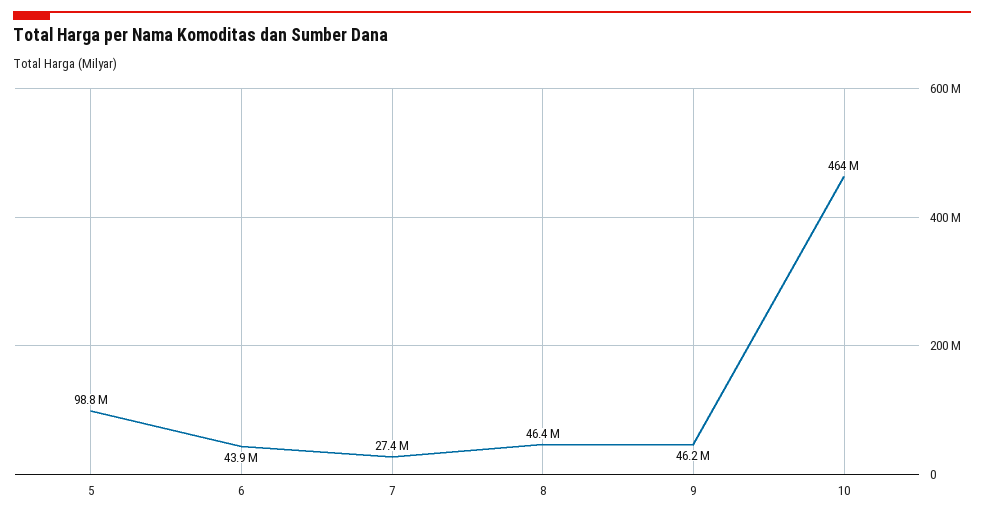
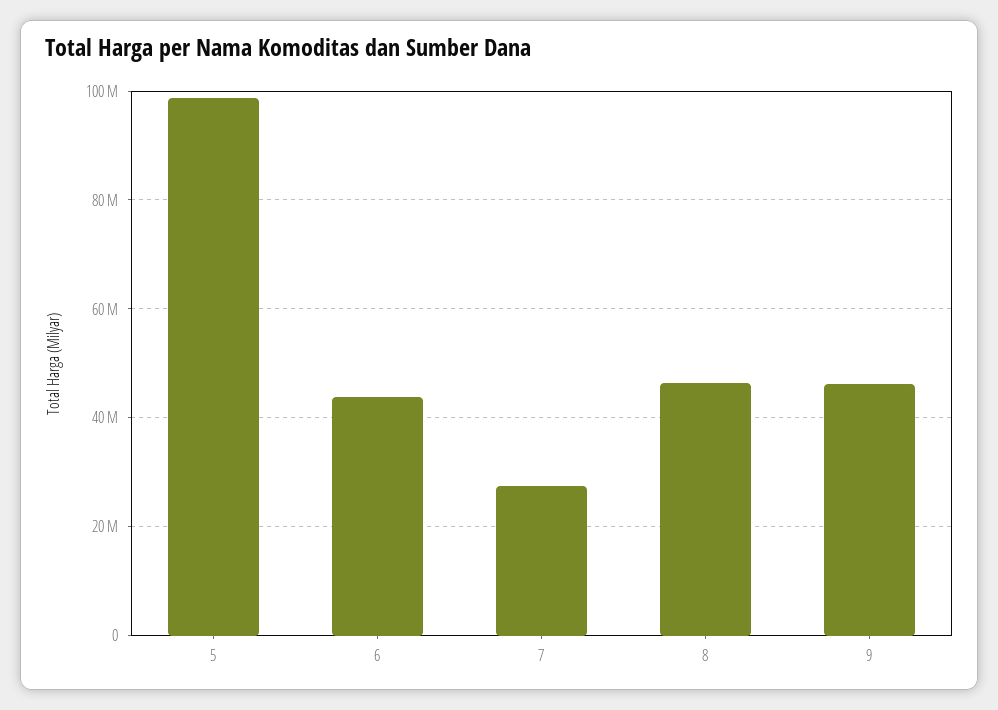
10: 464000000 -> none

